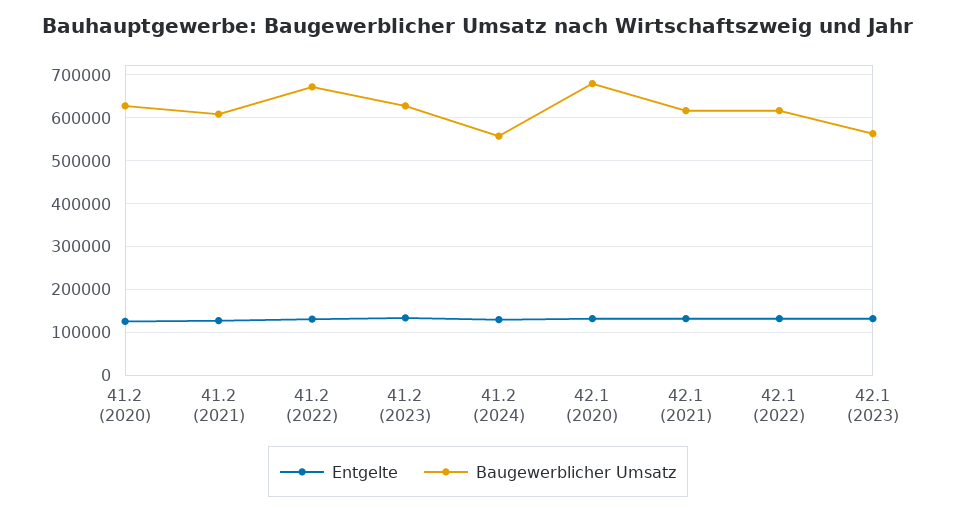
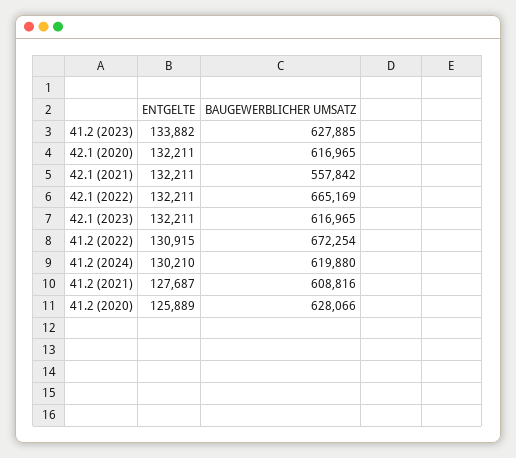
Baugewerblicher Umsatz, 41.2 (2024): 560000 -> 619880
Baugewerblicher Umsatz, 42.1 (2020): 680000 -> 616965
Baugewerblicher Umsatz, 42.1 (2021): 620000 -> 557842
Baugewerblicher Umsatz, 42.1 (2022): 620000 -> 665169
Baugewerblicher Umsatz, 42.1 (2023): 560000 -> 616965

